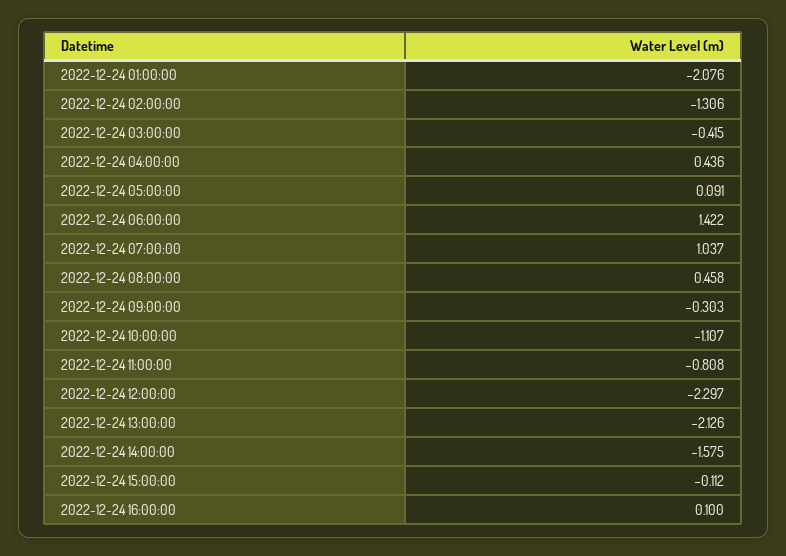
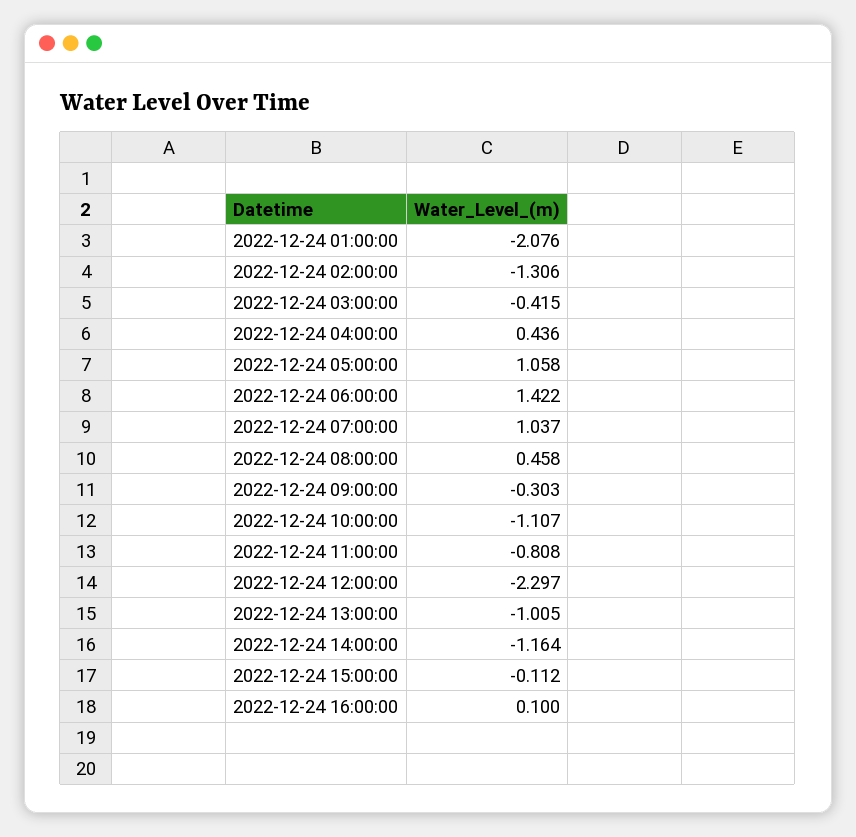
2022-12-24 05:00:00: 0.091 -> 1.058
2022-12-24 13:00:00: -2.126 -> -1.005
2022-12-24 14:00:00: -1.575 -> -1.164

